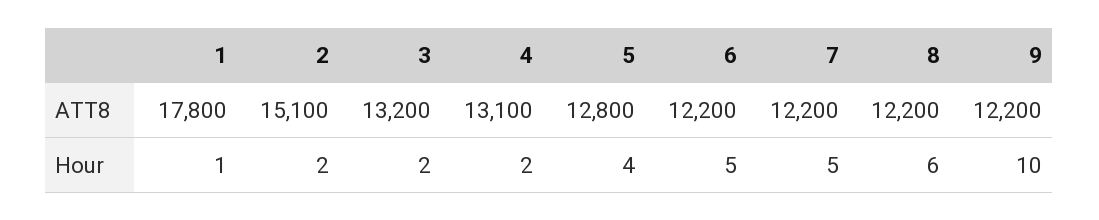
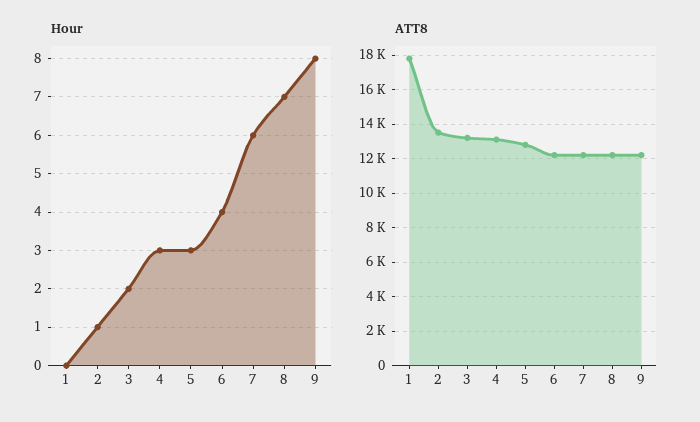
ATT8, 2: 15100 -> 13500
Hour, 1: 1 -> 0
Hour, 2: 2 -> 1
Hour, 4: 2 -> 3
Hour, 5: 4 -> 3
Hour, 6: 5 -> 4
Hour, 7: 5 -> 6
Hour, 8: 6 -> 7
Hour, 9: 10 -> 8

